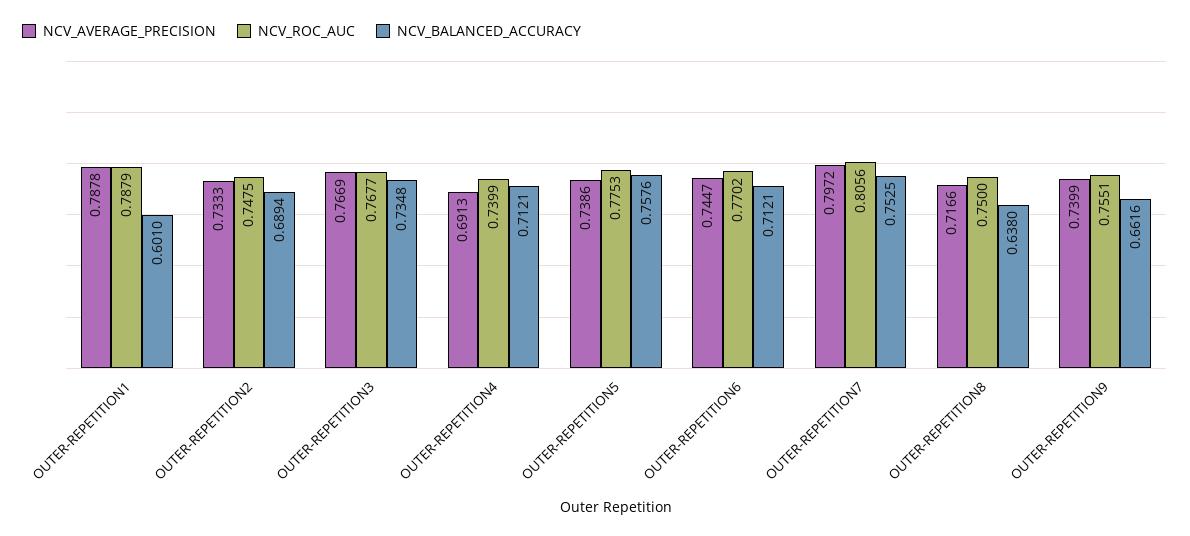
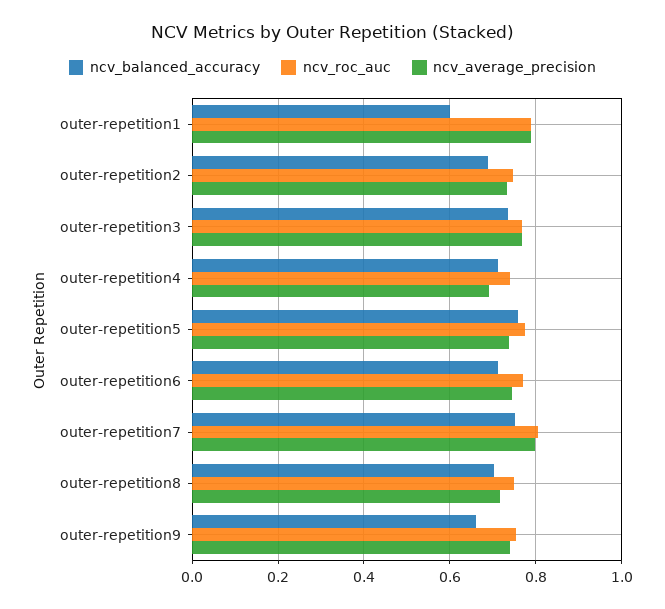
NCV_BALANCED_ACCURACY, OUTER-REPETITION8: 0.638 -> 0.7

